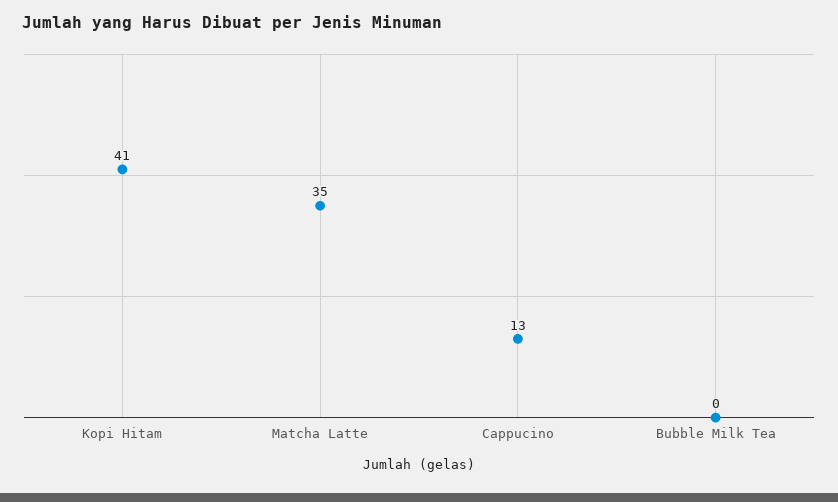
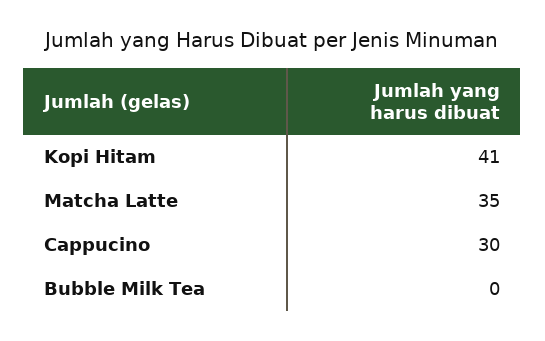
Cappucino: 13 -> 30

